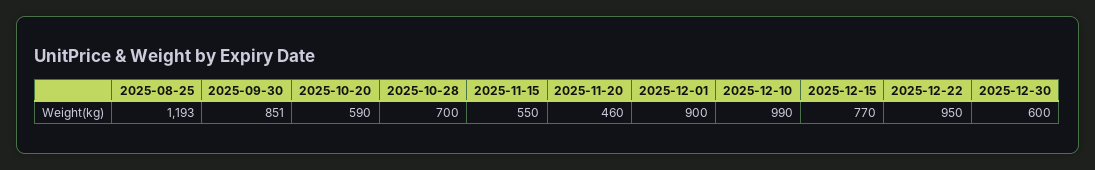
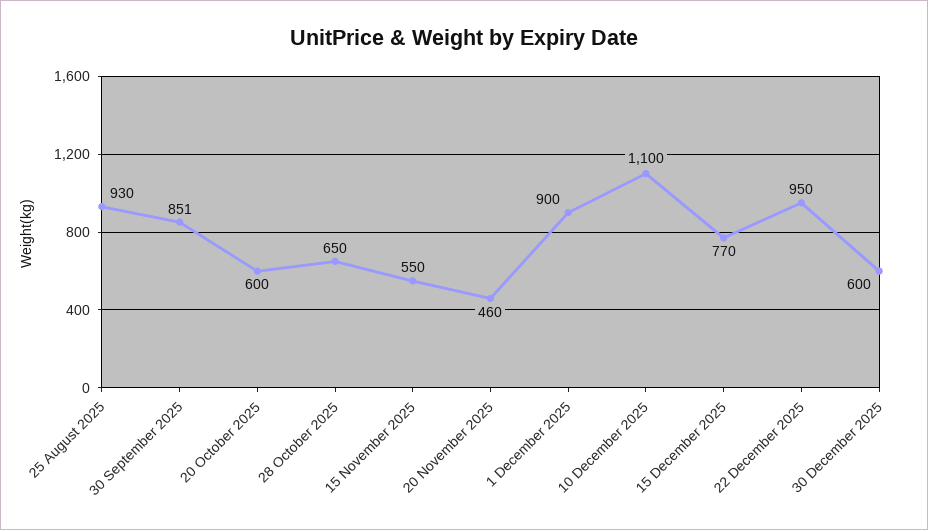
2025-08-25: 1193 -> 930
2025-10-20: 590 -> 600
2025-10-28: 700 -> 650
2025-12-10: 990 -> 1100

